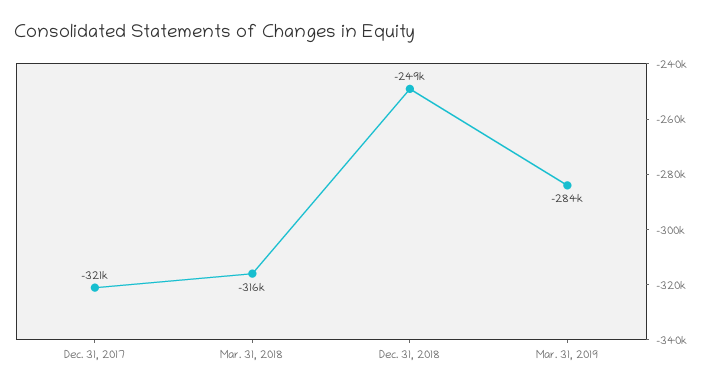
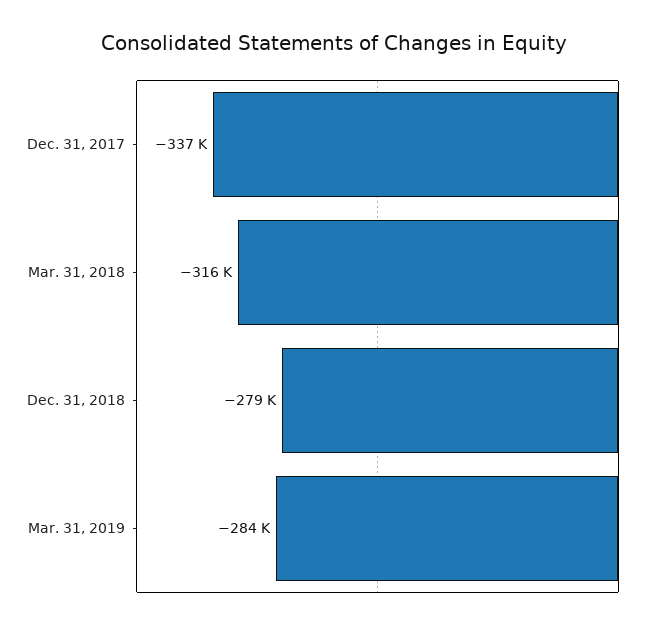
Dec. 31, 2017: -321000 -> -337000
Dec. 31, 2018: -249000 -> -279000

